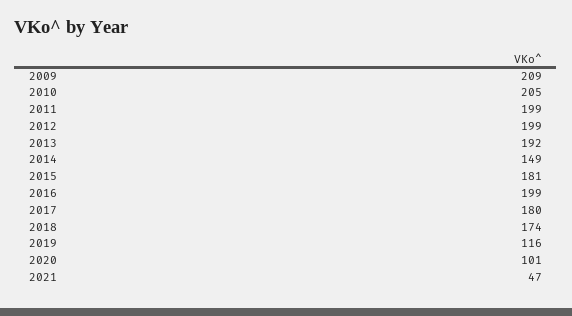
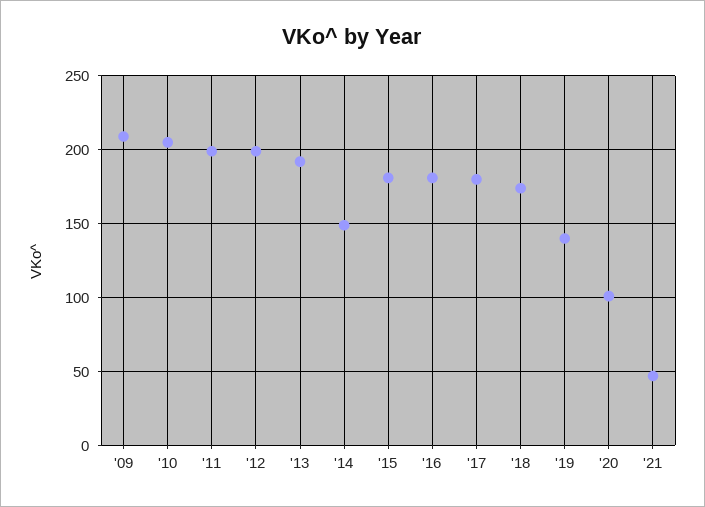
2016: 199 -> 180
2019: 116 -> 140

